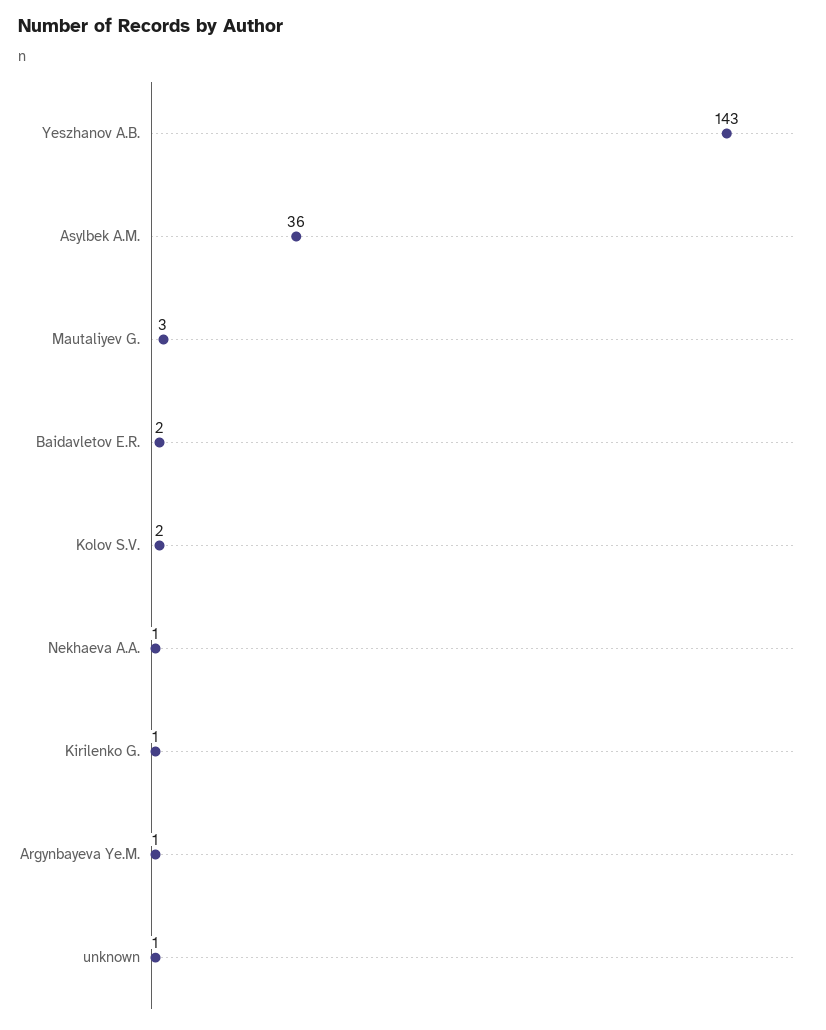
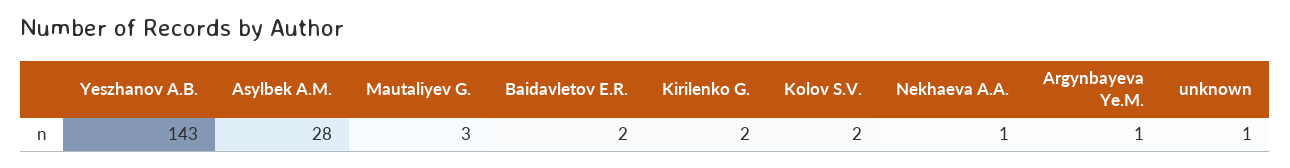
Asylbek A.M.: 36 -> 28
Kirilenko G.: 1 -> 2

